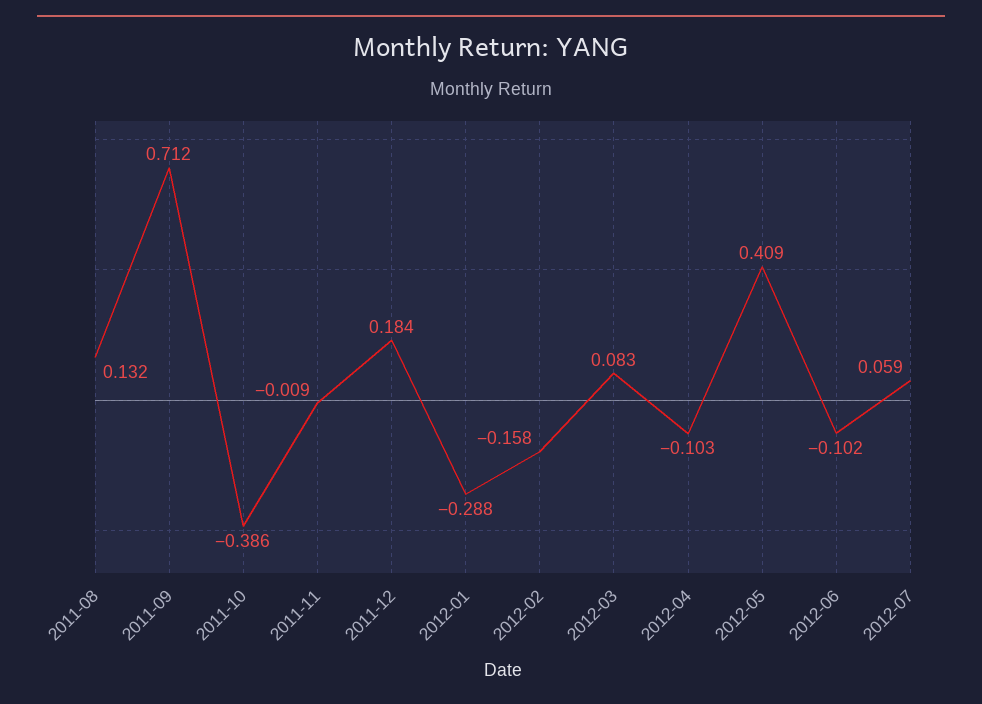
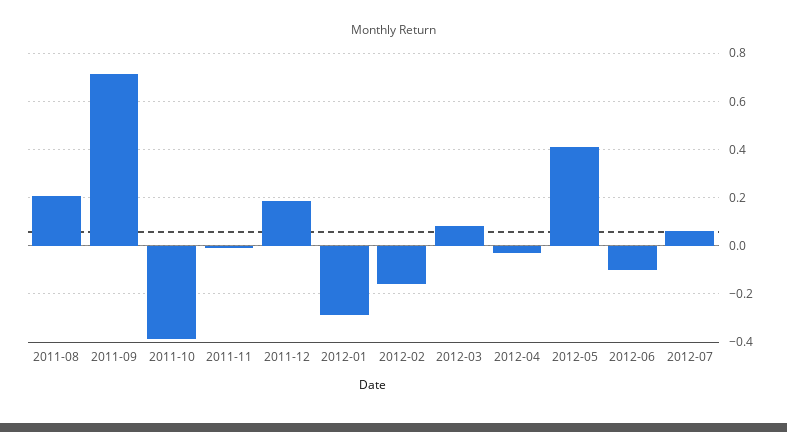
2011-08: 0.132 -> 0.2
2012-04: -0.103 -> -0.025

